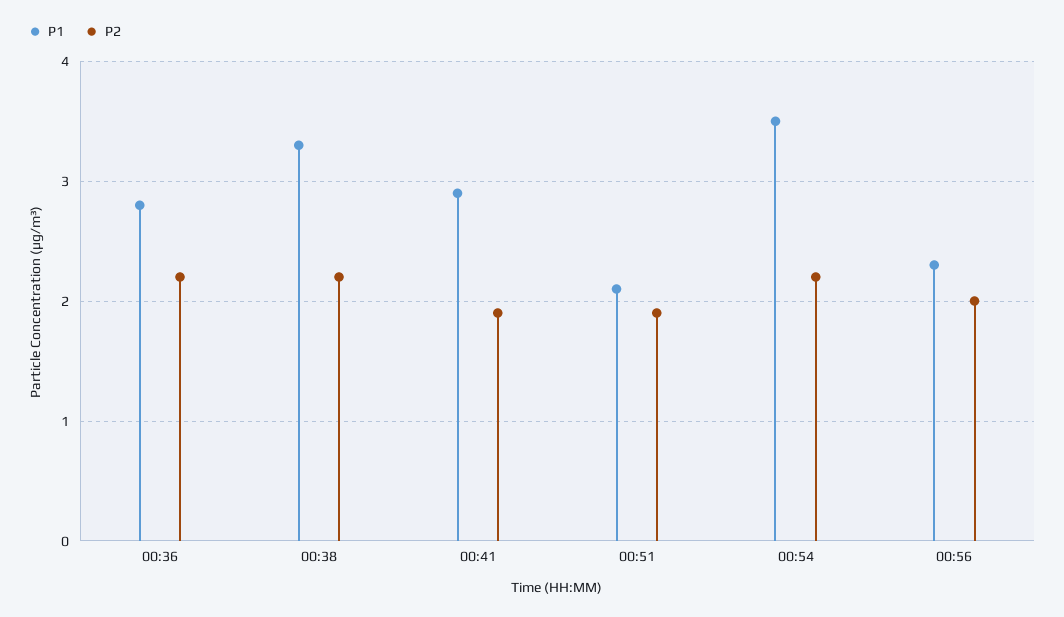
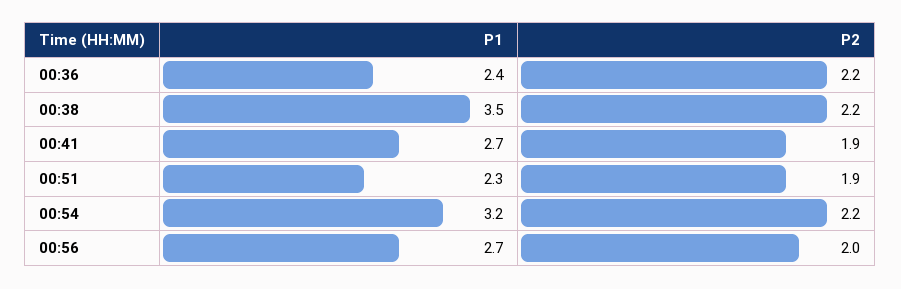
P1, 00:36: 2.8 -> 2.4
P1, 00:38: 3.3 -> 3.5
P1, 00:41: 2.9 -> 2.7
P1, 00:51: 2.1 -> 2.3
P1, 00:54: 3.5 -> 3.2
P1, 00:56: 2.3 -> 2.7

